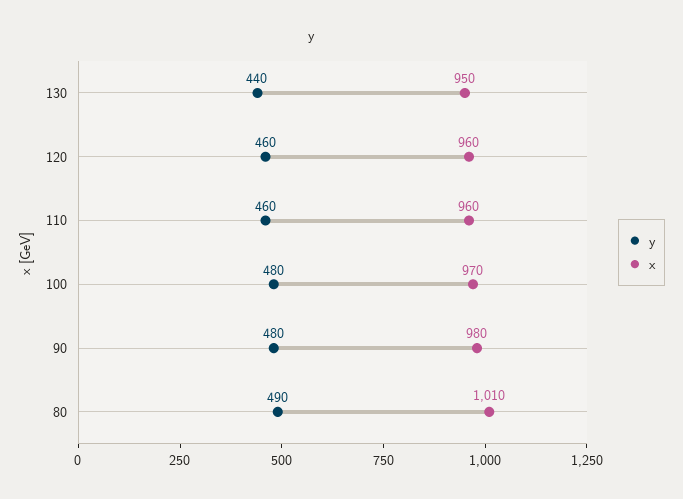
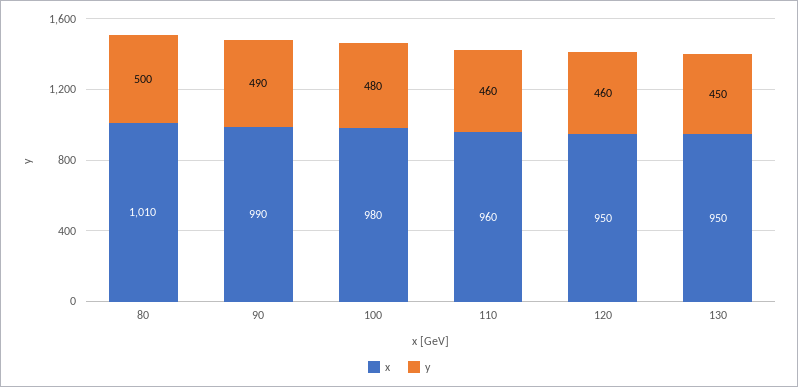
y, 130: 440 -> 450
x, 120: 960 -> 950
x, 100: 970 -> 980
y, 90: 480 -> 490
x, 90: 980 -> 990
y, 80: 490 -> 500

